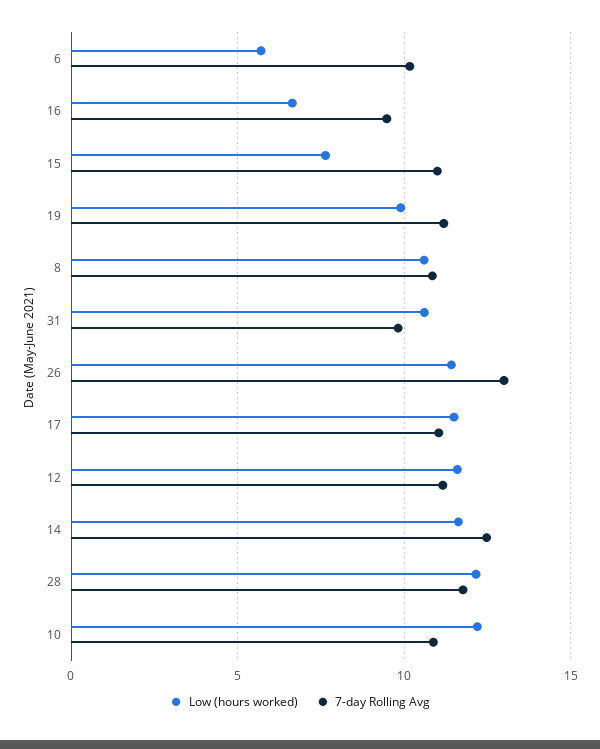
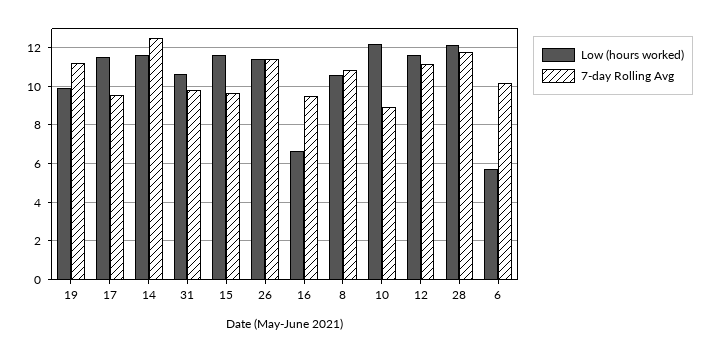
Low (hours worked), 15: 7.5 -> 11.5
7-day Rolling Avg, 15: 11 -> 9.5
7-day Rolling Avg, 26: 13 -> 11.5
7-day Rolling Avg, 17: 11 -> 9.5
7-day Rolling Avg, 10: 11 -> 9

